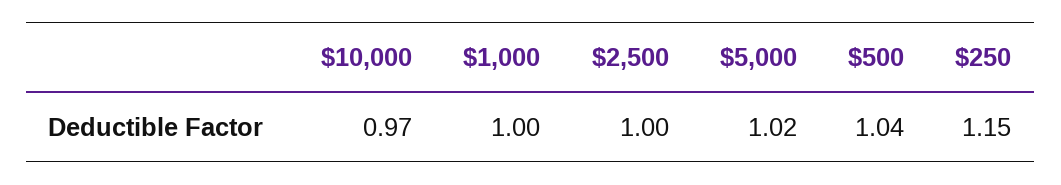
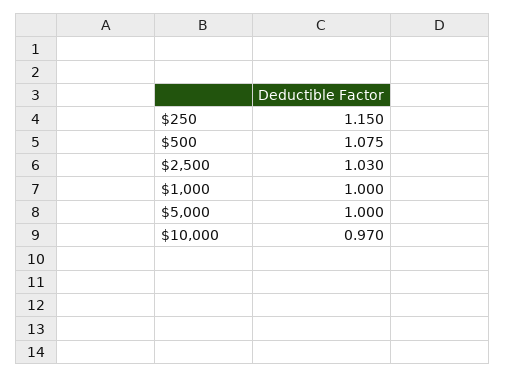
$2,500: 1 -> 1.03
$5,000: 1.02 -> 1
$500: 1.04 -> 1.075

